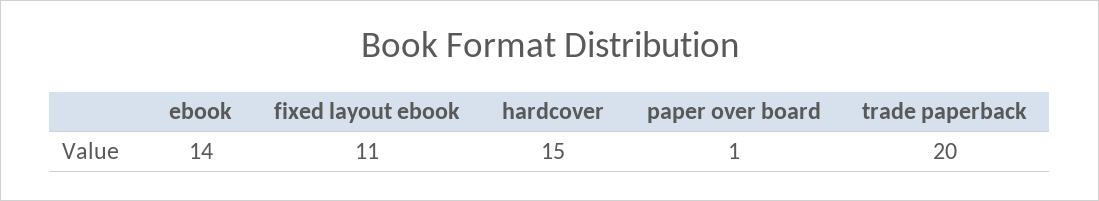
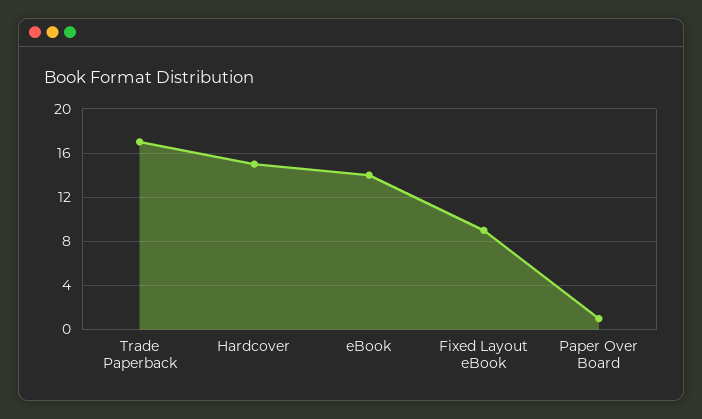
fixed layout ebook: 11 -> 9
trade paperback: 20 -> 17

